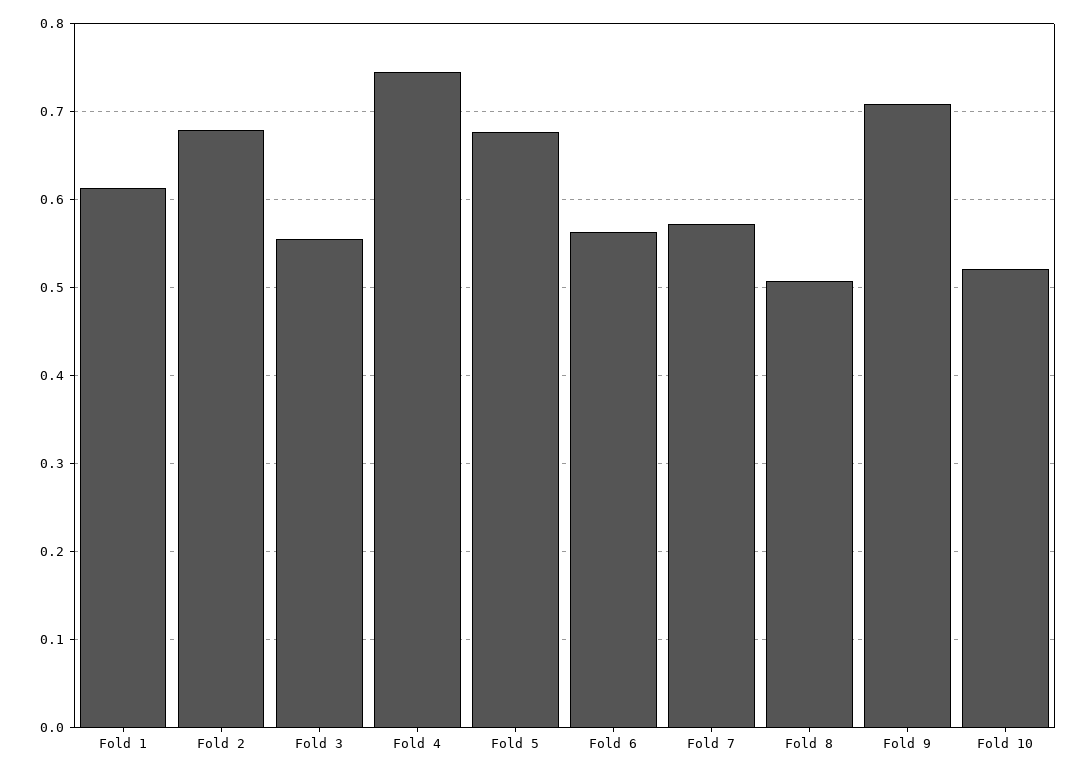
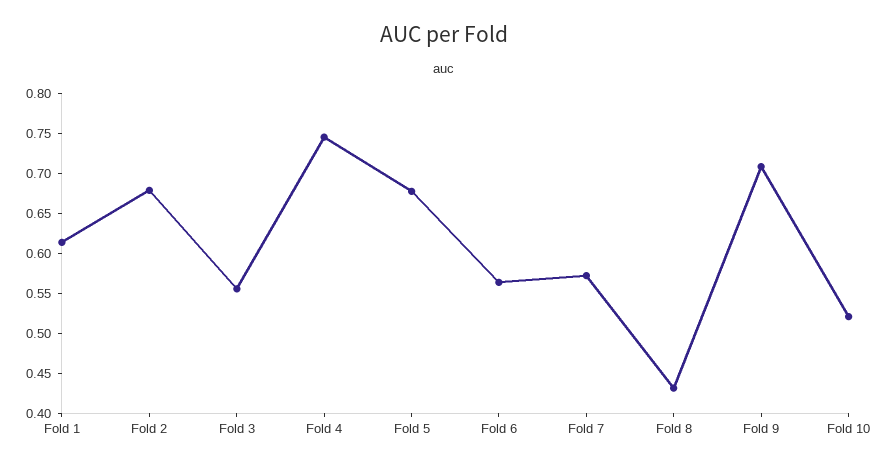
Fold 8: 0.51 -> 0.43

